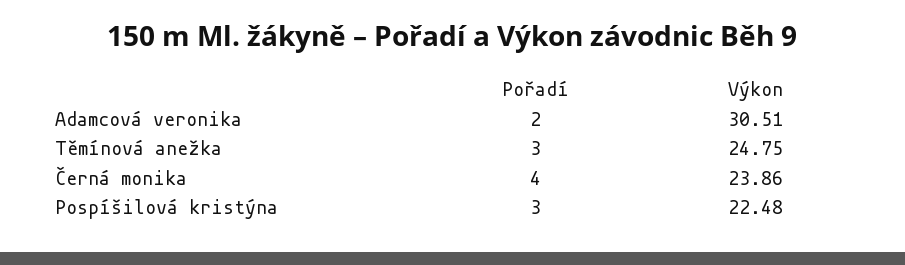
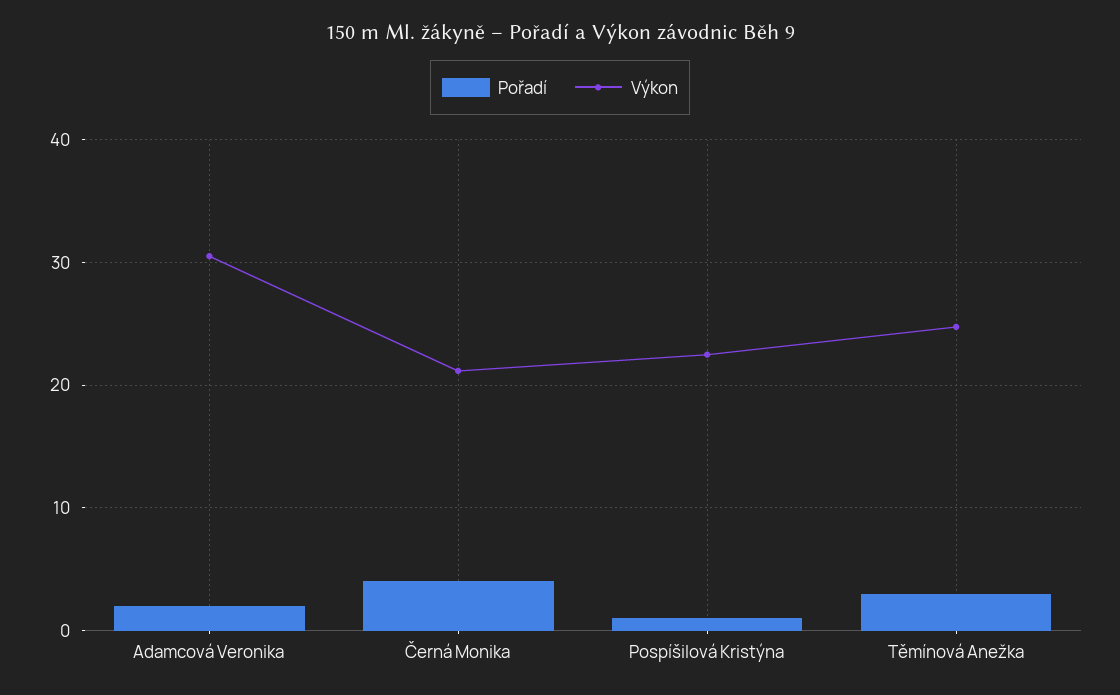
Výkon, Černá monika: 23.86 -> 21
Pořadí, Pospíšilová kristýna: 3 -> 1

